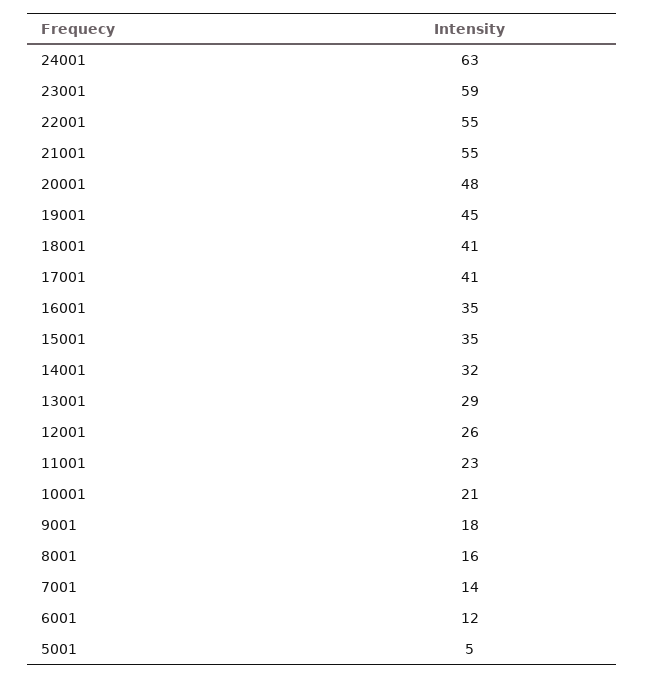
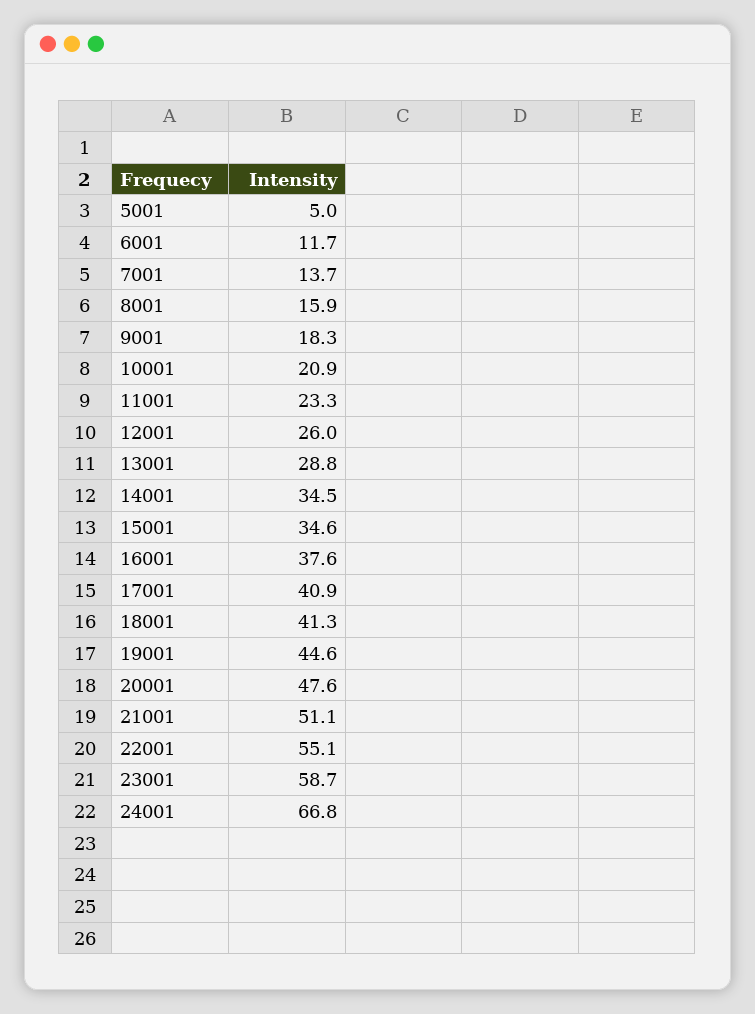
24001: 63 -> 66.8
21001: 55 -> 51.1
16001: 35 -> 37.6
14001: 32 -> 34.5

